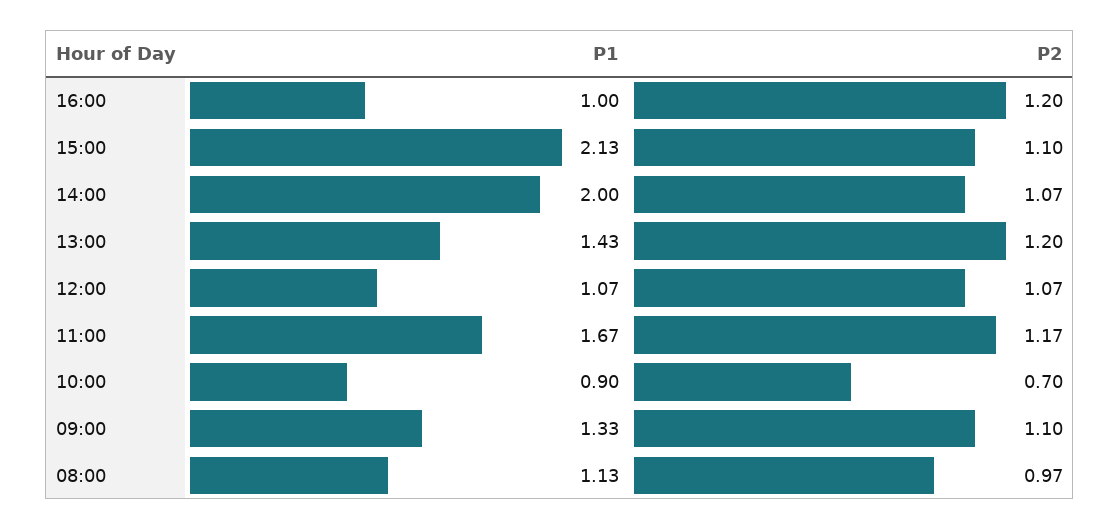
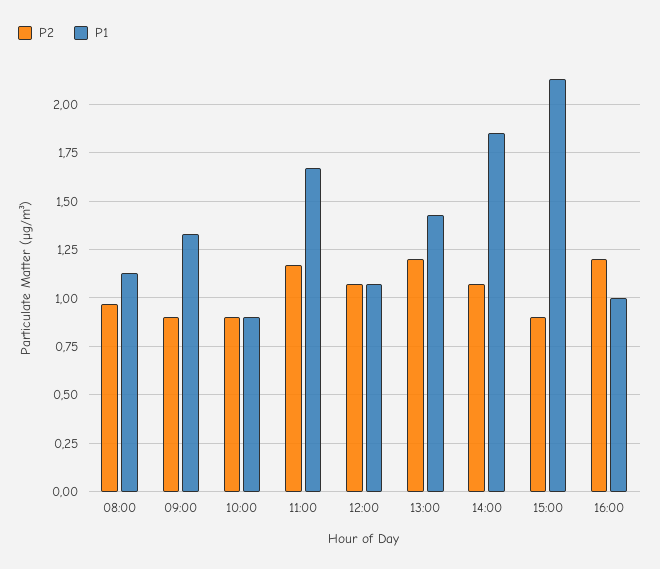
P2, 15:00: 1.1 -> 0.9
P1, 14:00: 2 -> 1.85
P2, 10:00: 0.7 -> 0.9
P2, 09:00: 1.1 -> 0.9

